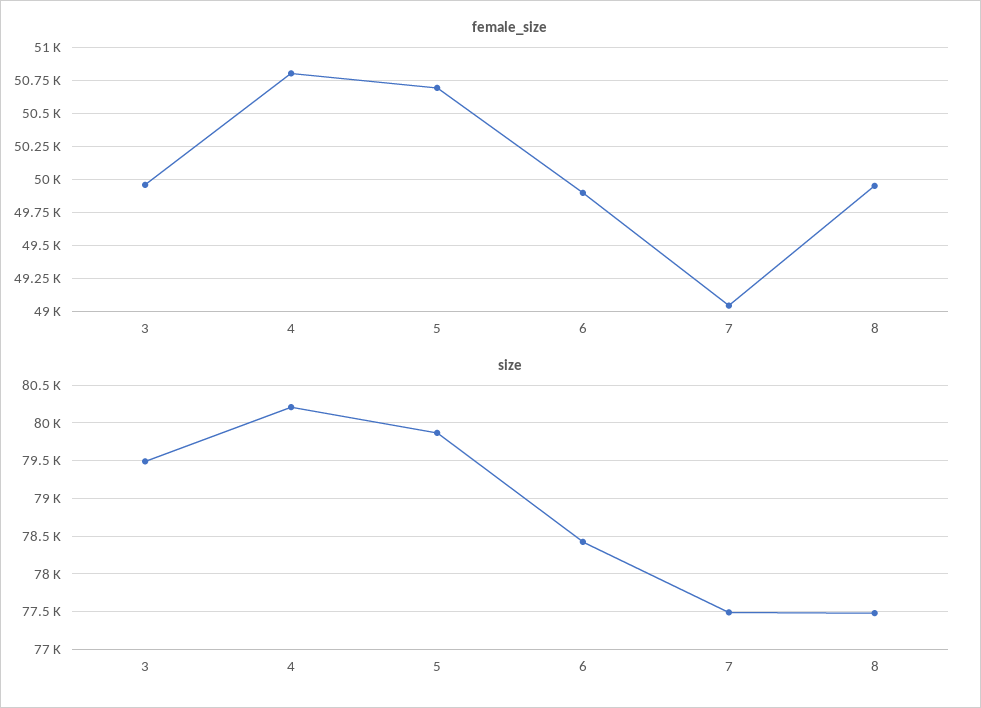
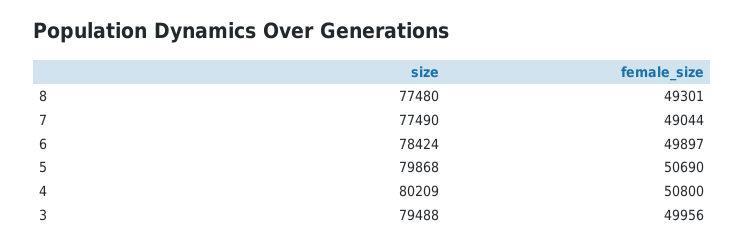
female_size, 8: 49950 -> 49301

